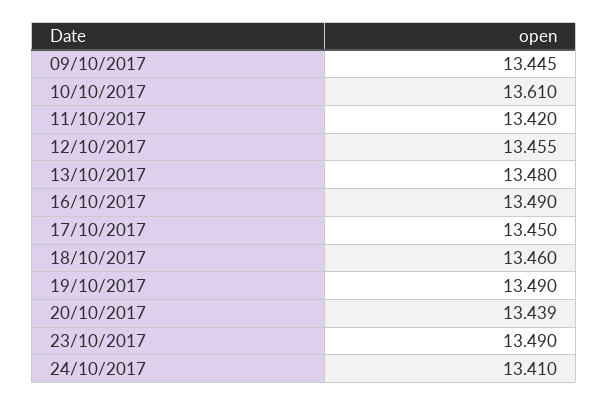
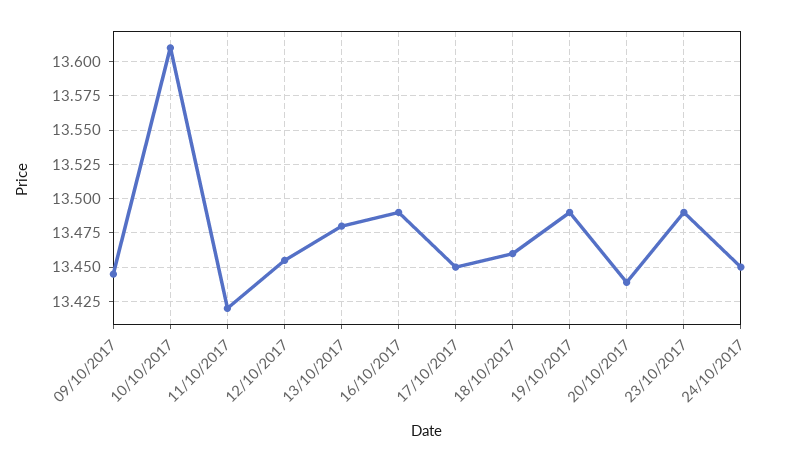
24/10/2017: 13.41 -> 13.45

